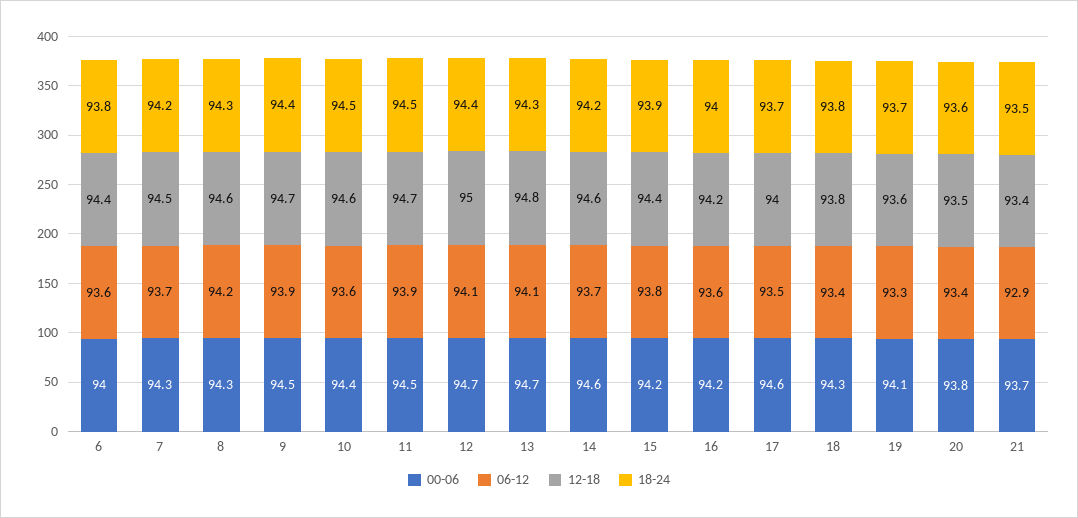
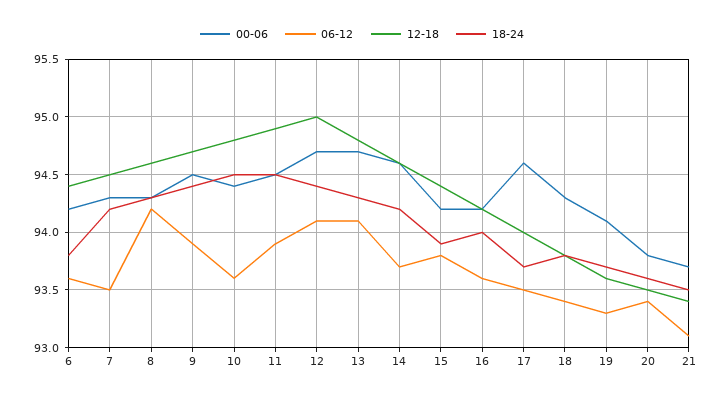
00-06, 6: 94 -> 94.2
06-12, 7: 93.7 -> 93.5
12-18, 10: 94.6 -> 94.8
12-18, 11: 94.7 -> 94.9
06-12, 21: 92.9 -> 93.1

